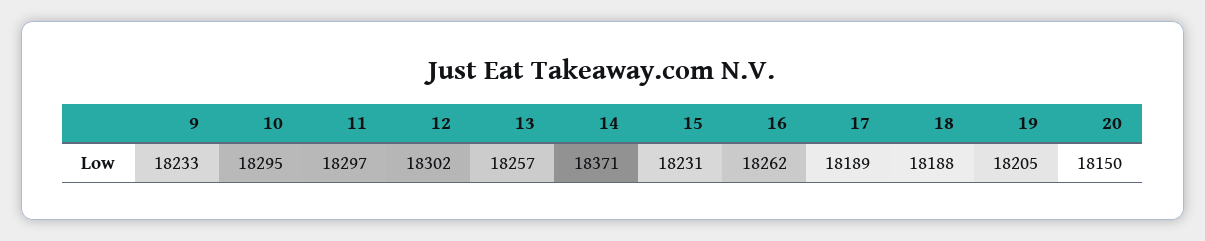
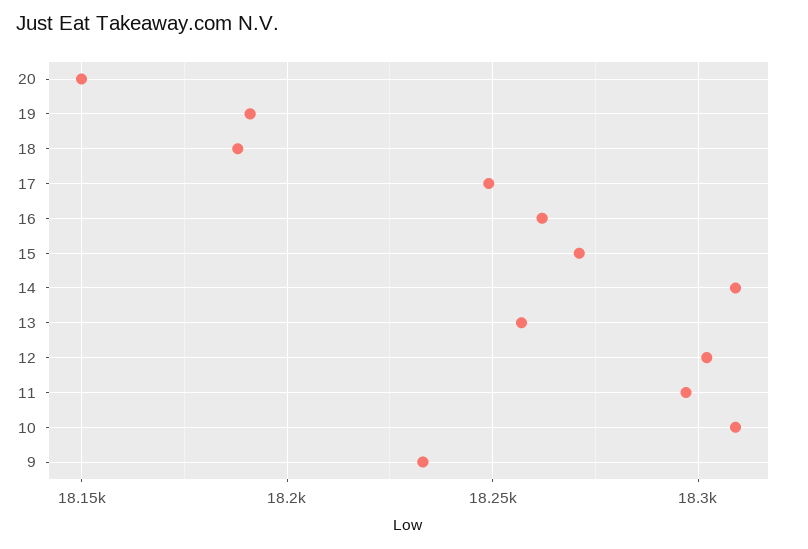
10: 18295 -> 18310
14: 18371 -> 18310
15: 18231 -> 18270
17: 18189 -> 18250
19: 18205 -> 18190

